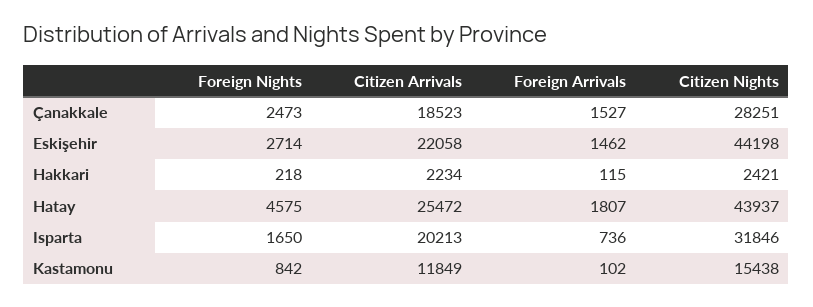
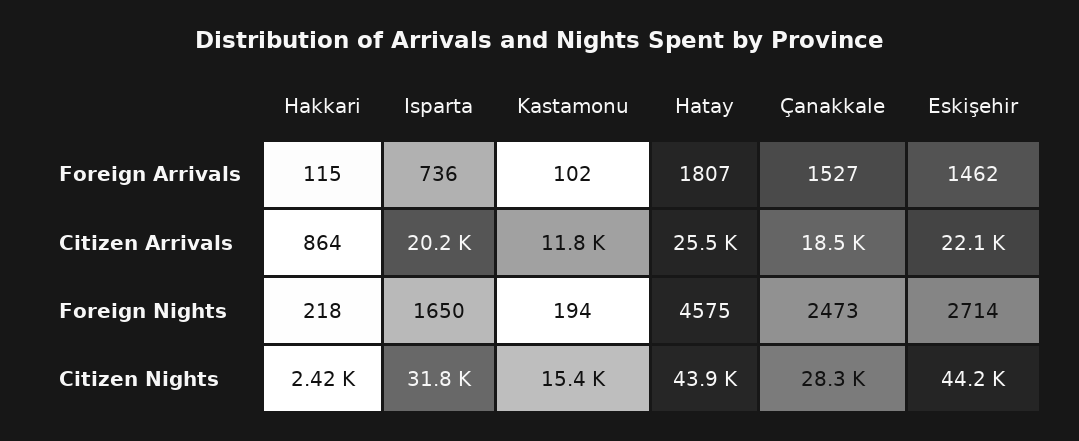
Citizen Arrivals, Hakkari: 2234 -> 864
Foreign Nights, Kastamonu: 842 -> 194

